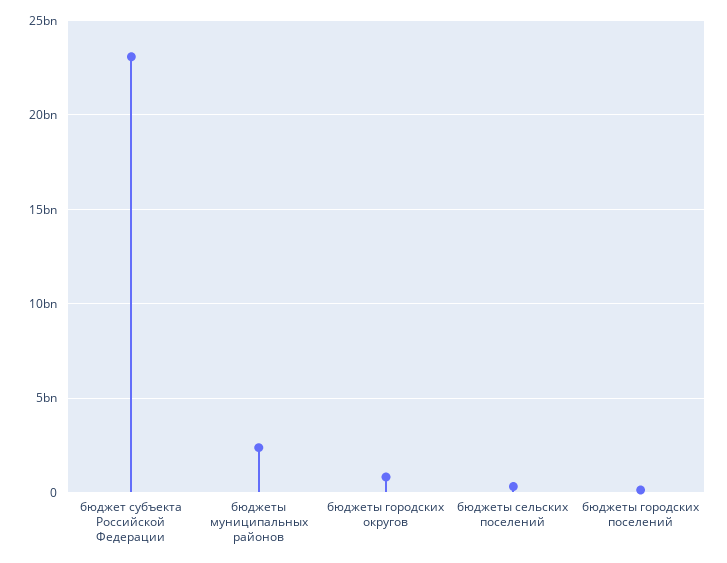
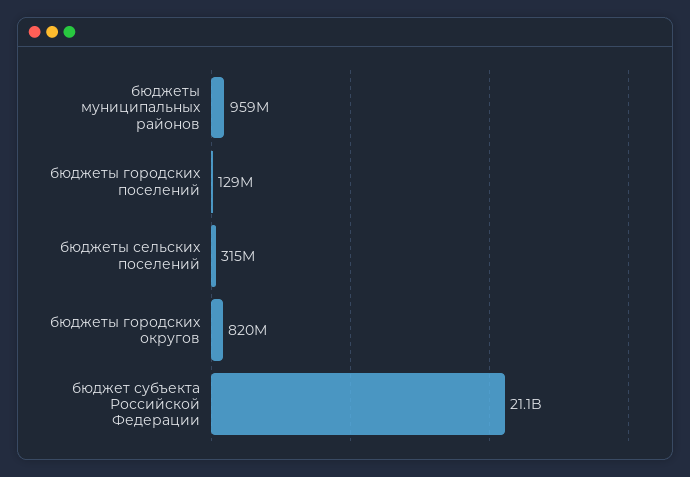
бюджет субъекта Российской Федерации: 23000000000 -> 21100000000
бюджеты муниципальных районов: 2500000000 -> 959000000

